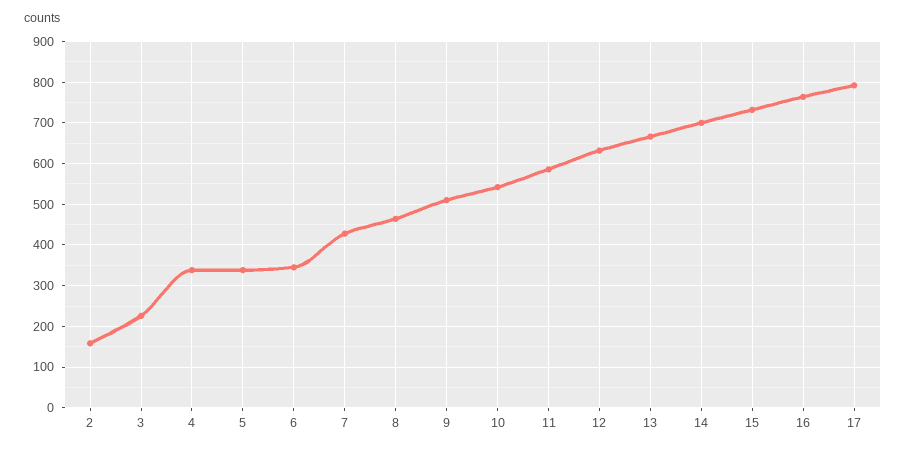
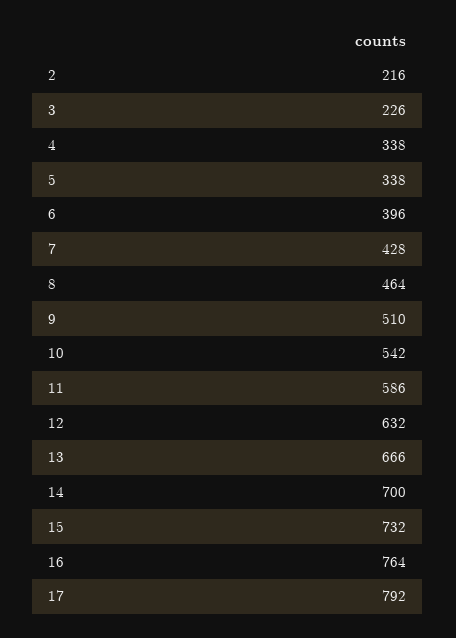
2: 160 -> 216
6: 340 -> 396

